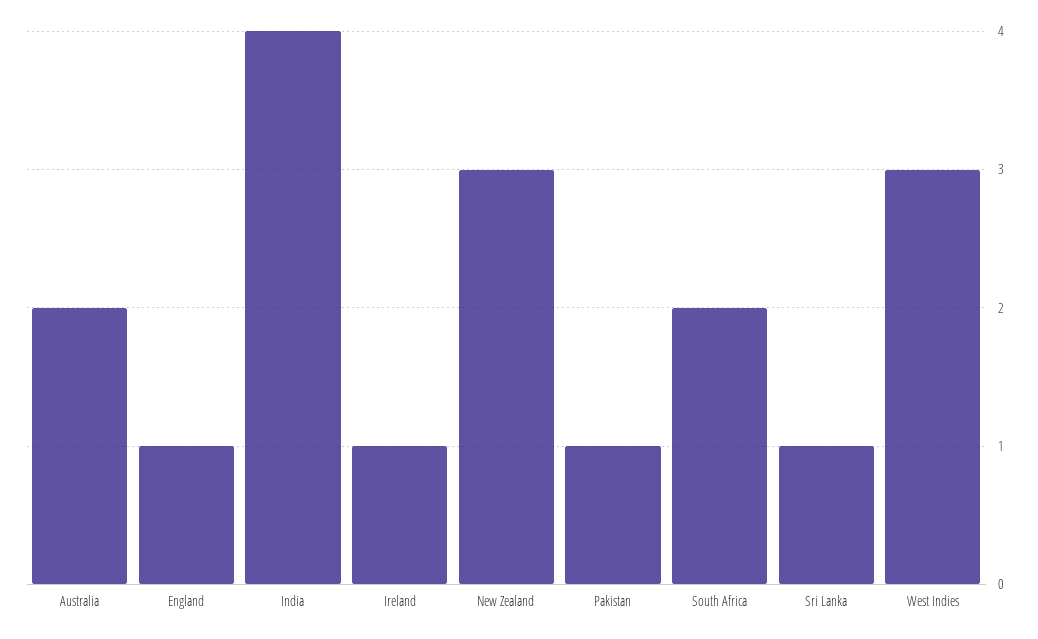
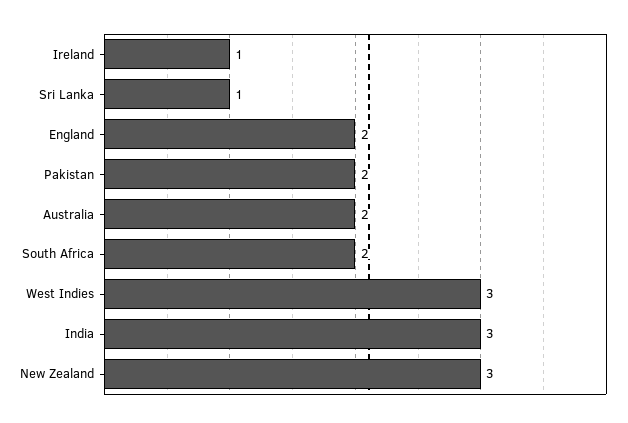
England: 1 -> 2
India: 4 -> 3
Pakistan: 1 -> 2

